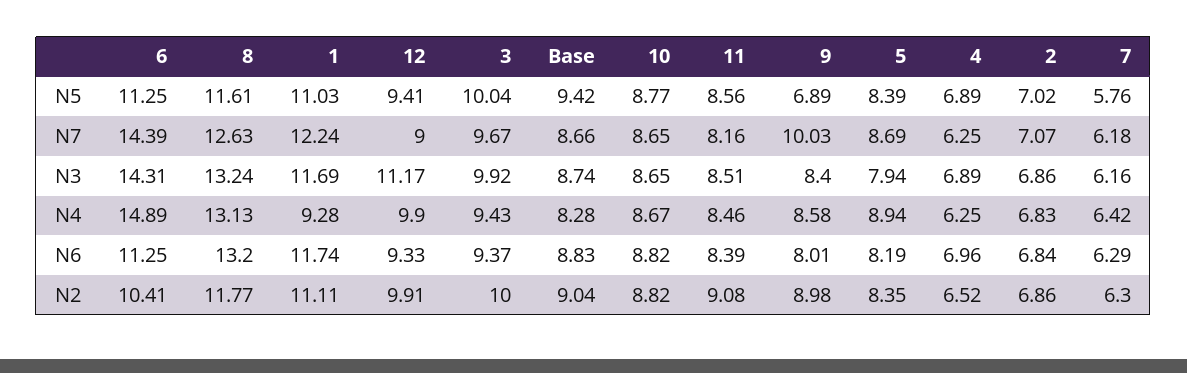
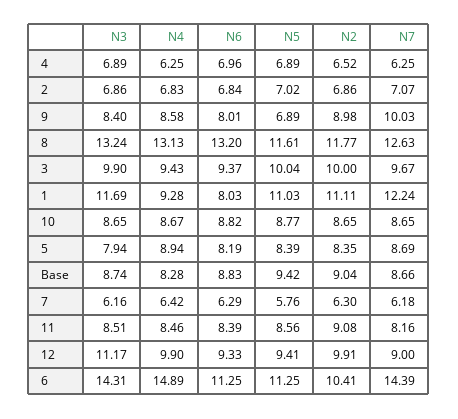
3, N3: 9.92 -> 9.9
1, N6: 11.74 -> 8.03
10, N2: 8.82 -> 8.65

